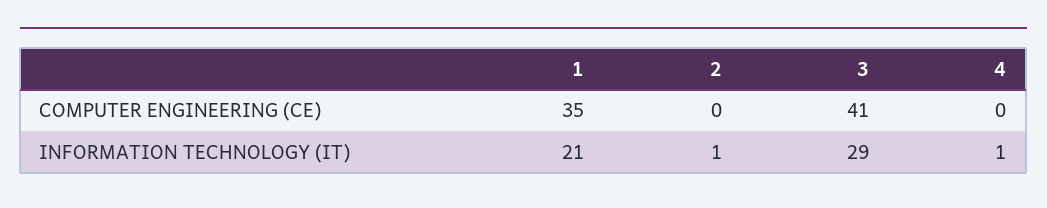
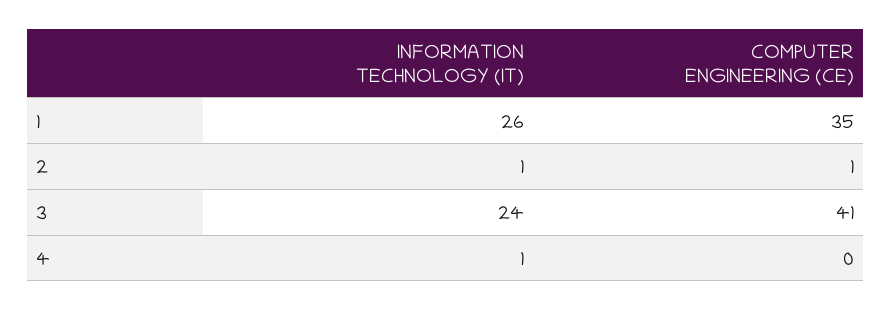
2, COMPUTER ENGINEERING (CE): 0 -> 1
1, INFORMATION TECHNOLOGY (IT): 21 -> 26
3, INFORMATION TECHNOLOGY (IT): 29 -> 24

